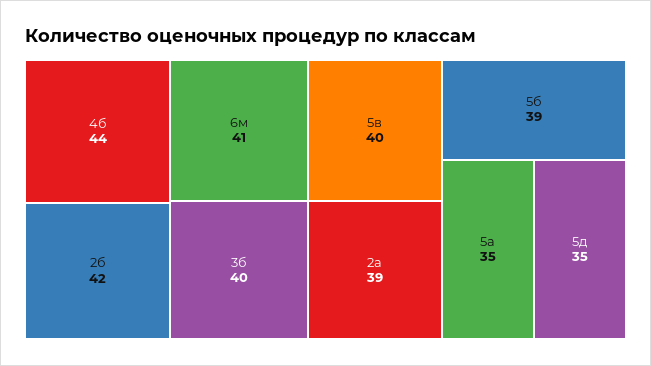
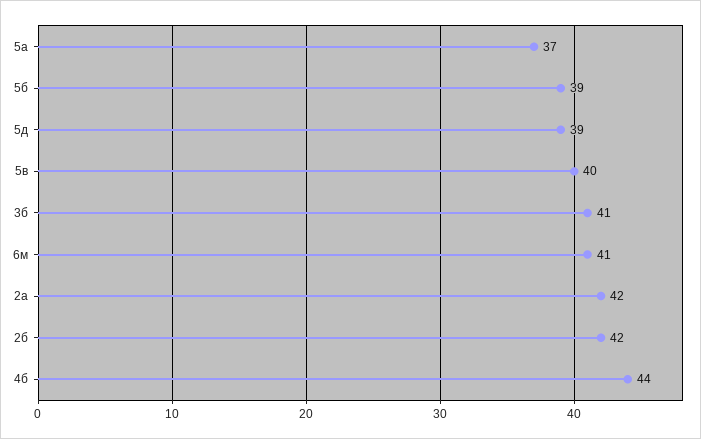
3б: 40 -> 41
2а: 39 -> 42
5а: 35 -> 37
5д: 35 -> 39

